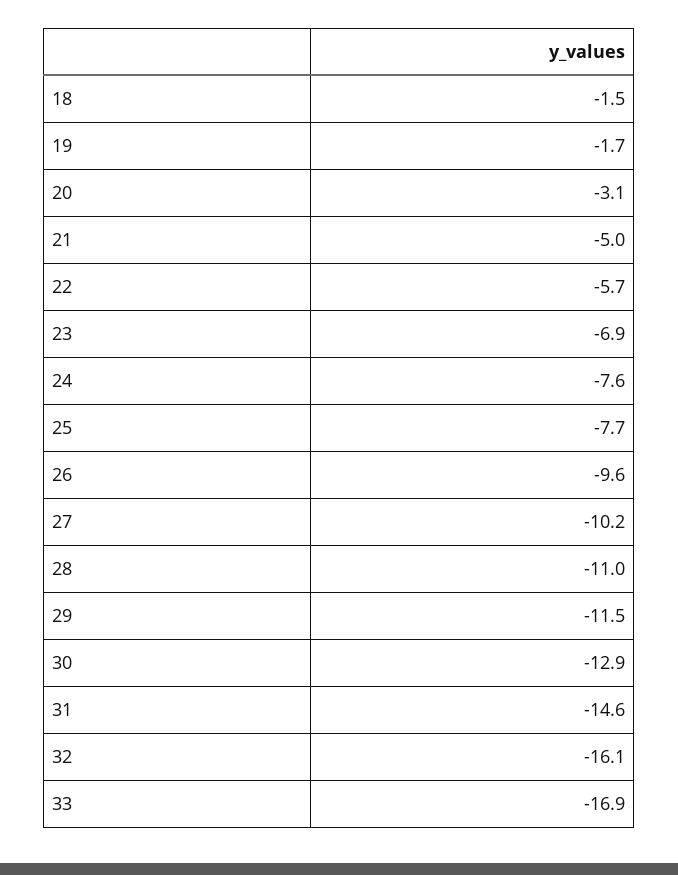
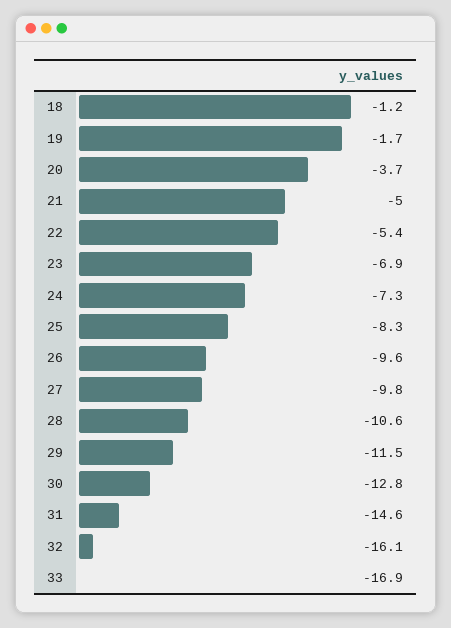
18: -1.5 -> -1.2
20: -3.1 -> -3.7
22: -5.7 -> -5.4
24: -7.6 -> -7.3
25: -7.7 -> -8.3
27: -10.2 -> -9.8
28: -11 -> -10.6
30: -12.9 -> -12.8

